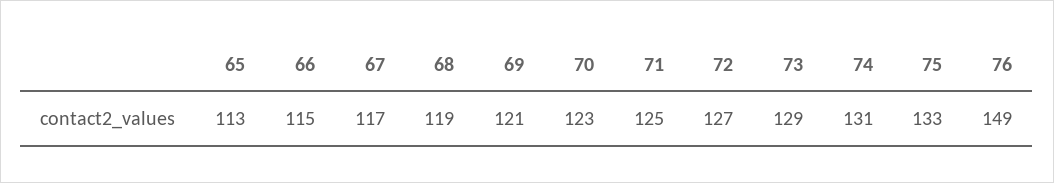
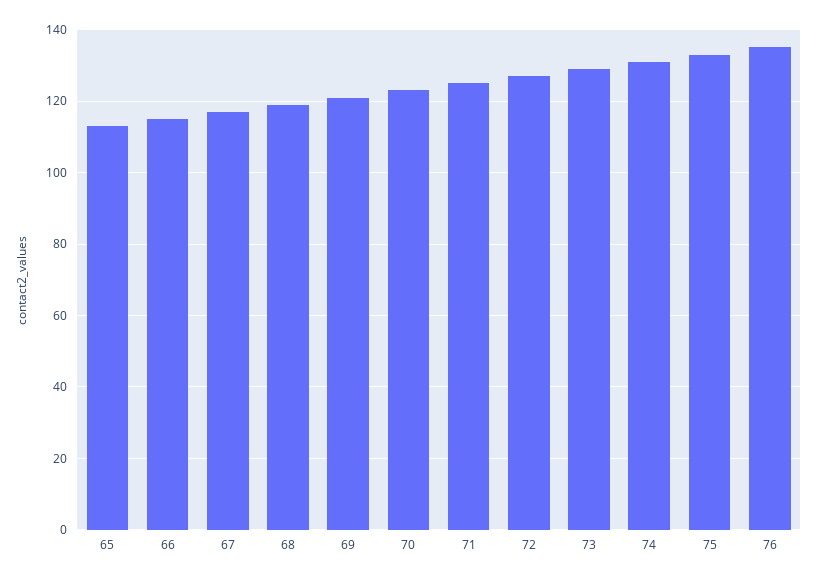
76: 149 -> 135

